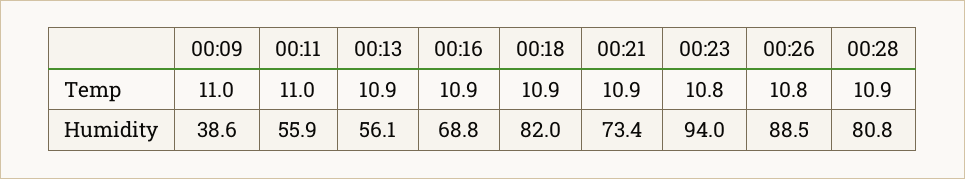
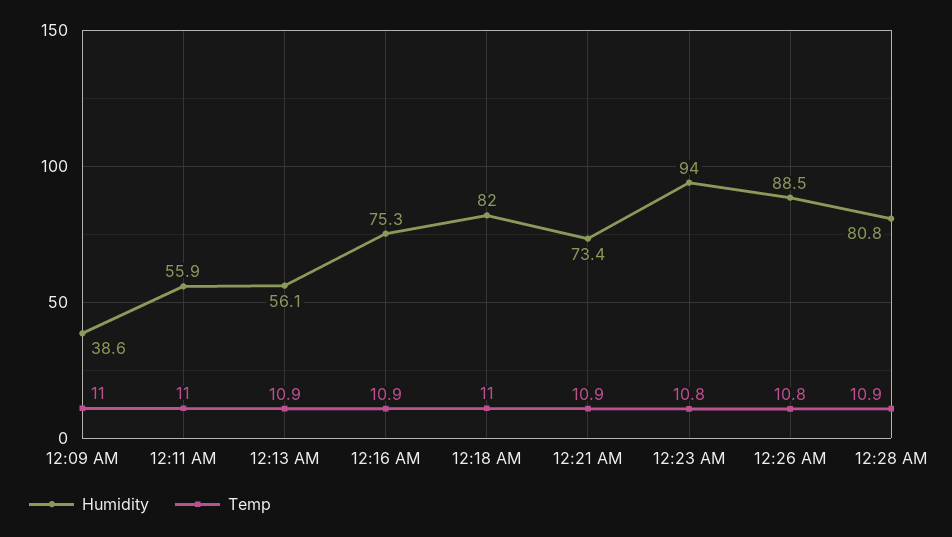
Temp, 00:18: 10.9 -> 11
Humidity, 00:16: 68.8 -> 75.3

